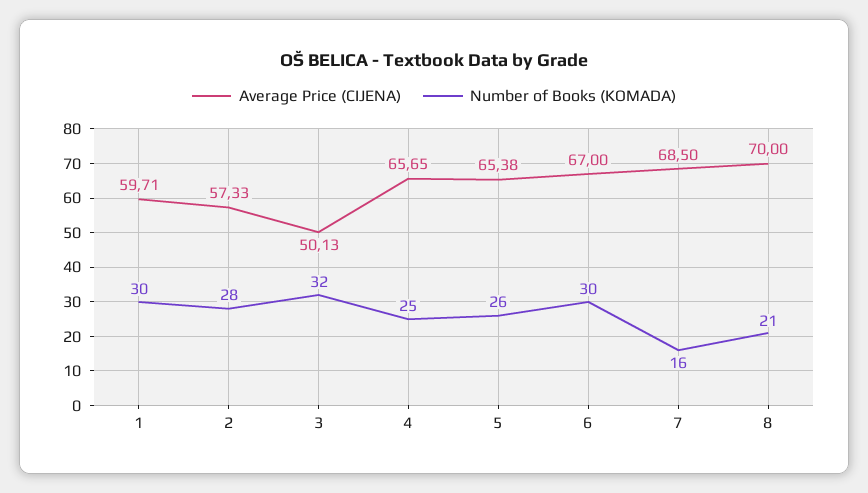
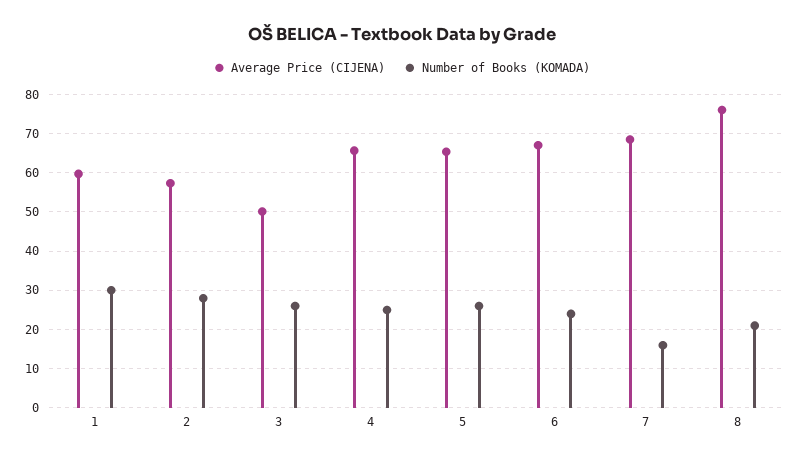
Number of Books (KOMADA), 3: 32 -> 26
Number of Books (KOMADA), 6: 30 -> 24
Average Price (CIJENA), 8: 70 -> 76

